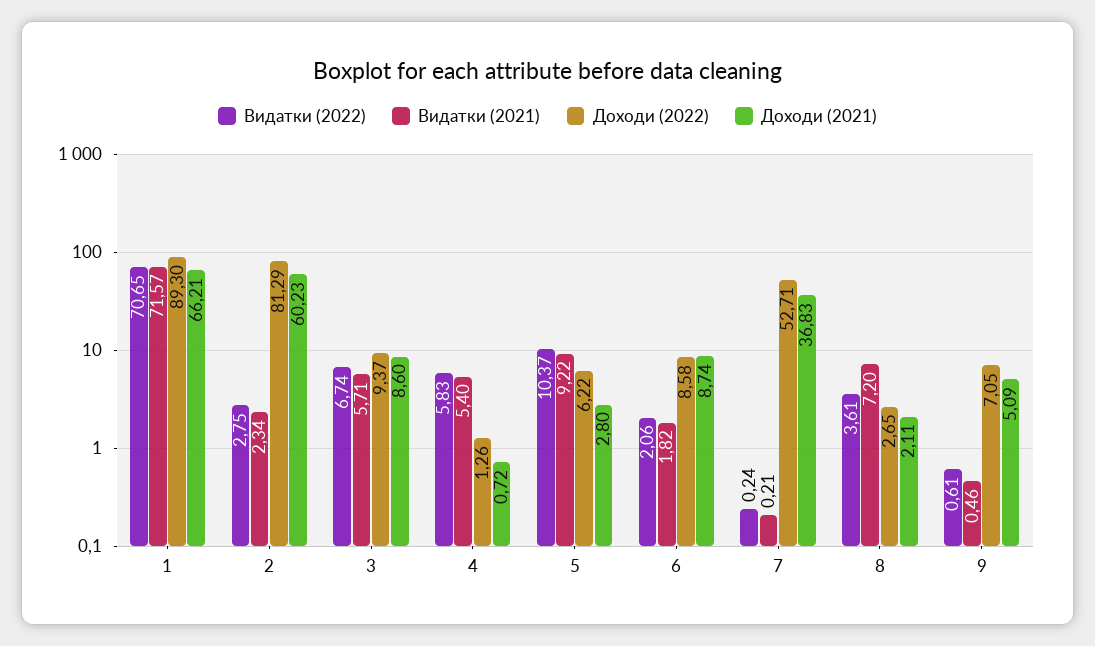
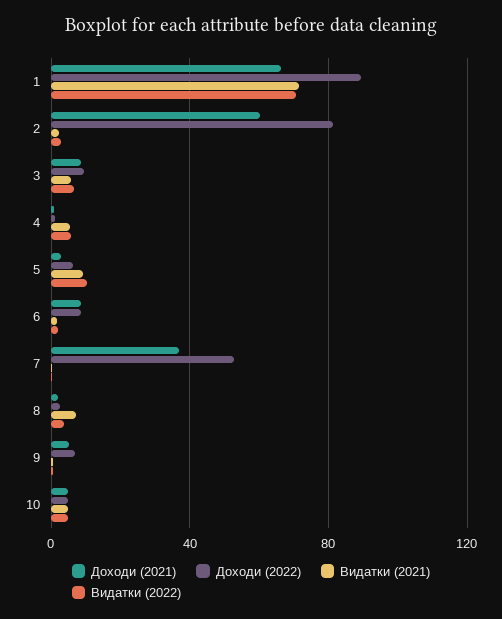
Доходи (2021), 10: none -> 5
Доходи (2022), 10: none -> 5
Видатки (2021), 10: none -> 5
Видатки (2022), 10: none -> 5

